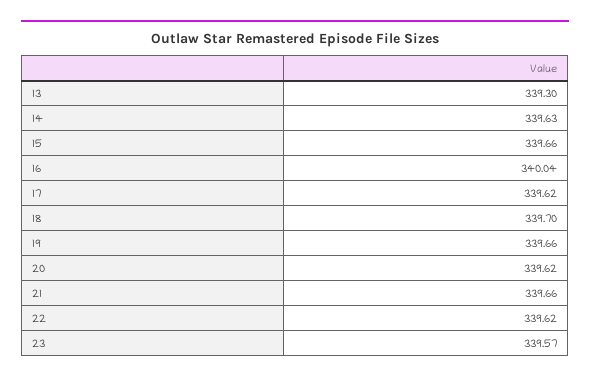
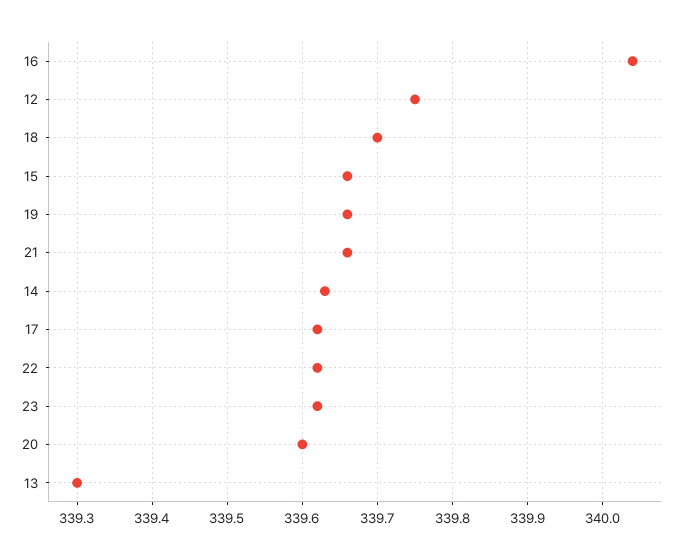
20: 339.62 -> 339.6
23: 339.57 -> 339.62
12: none -> 339.75

